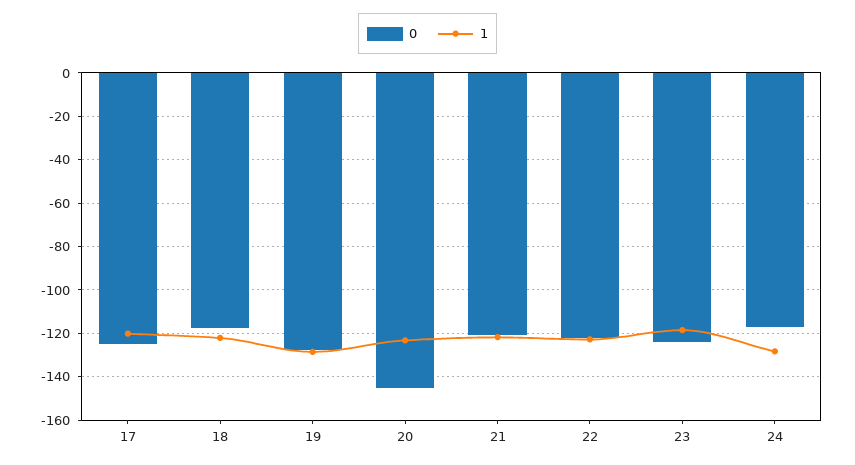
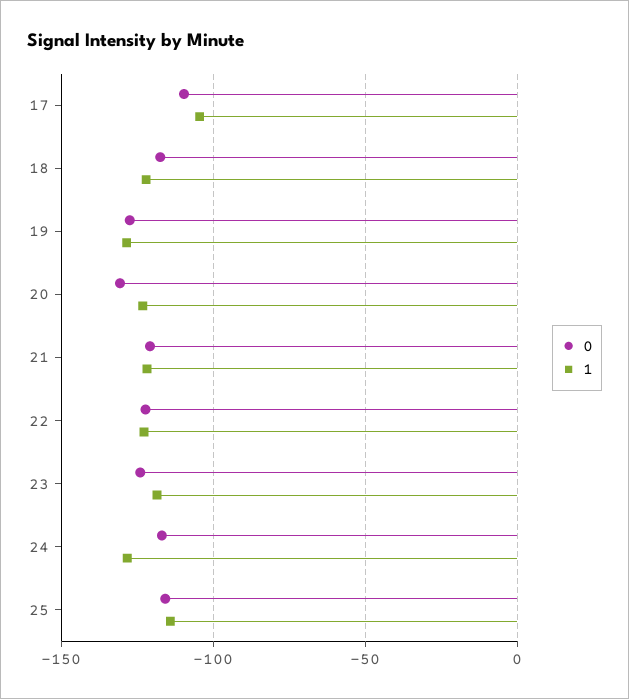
0, 17: -125 -> -110
1, 17: -120 -> -105
0, 20: -145 -> -130
0, 25: none -> -115
1, 25: none -> -115

